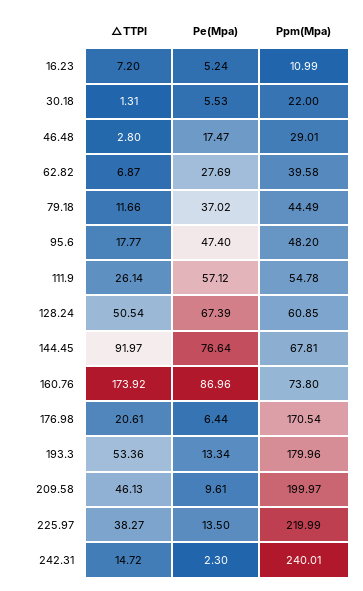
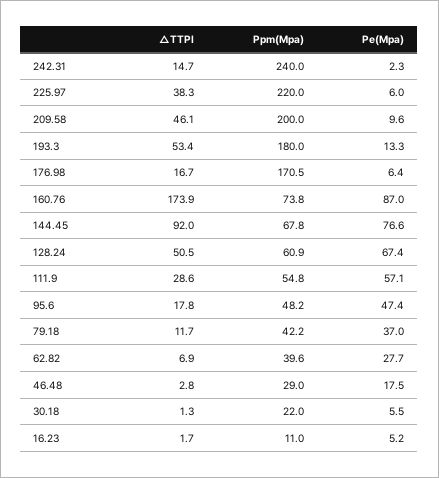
△TTPI, 16.23: 7.2 -> 1.7
Ppm(Mpa), 79.18: 44.49 -> 42.2
△TTPI, 111.9: 26.14 -> 28.6
△TTPI, 176.98: 20.61 -> 16.7
Pe(Mpa), 225.97: 13.5 -> 6

